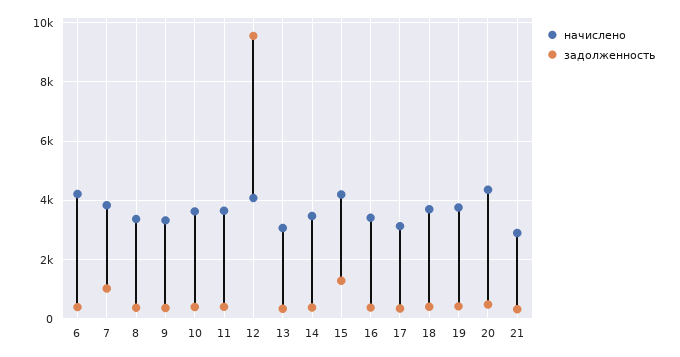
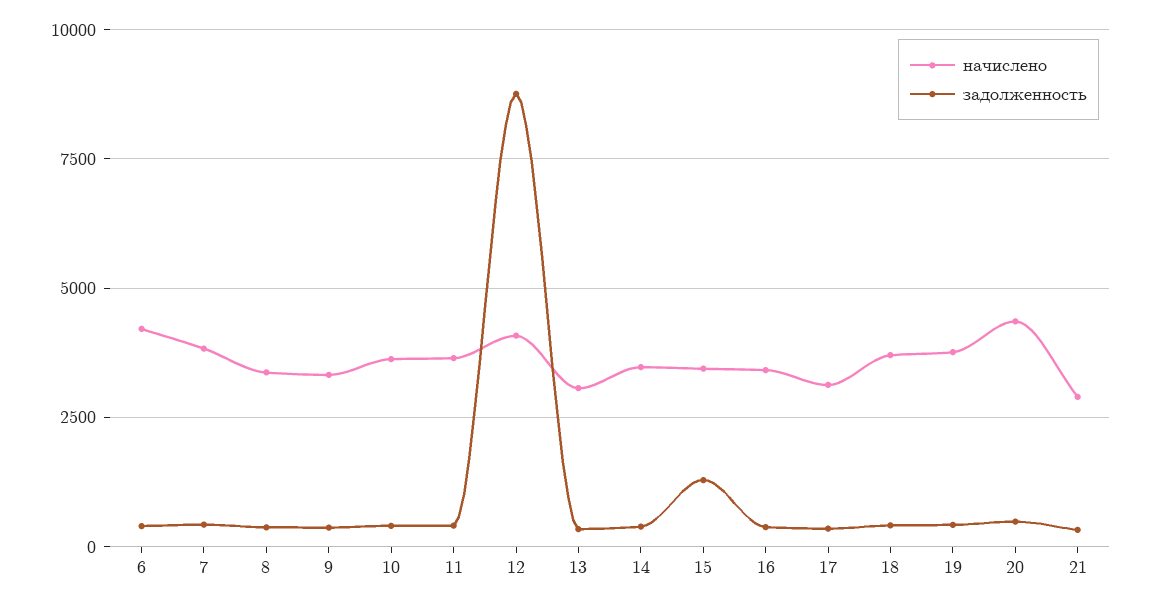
задолженность, 7: 1000 -> 500
задолженность, 12: 9500 -> 8750
начислено, 15: 4250 -> 3500

